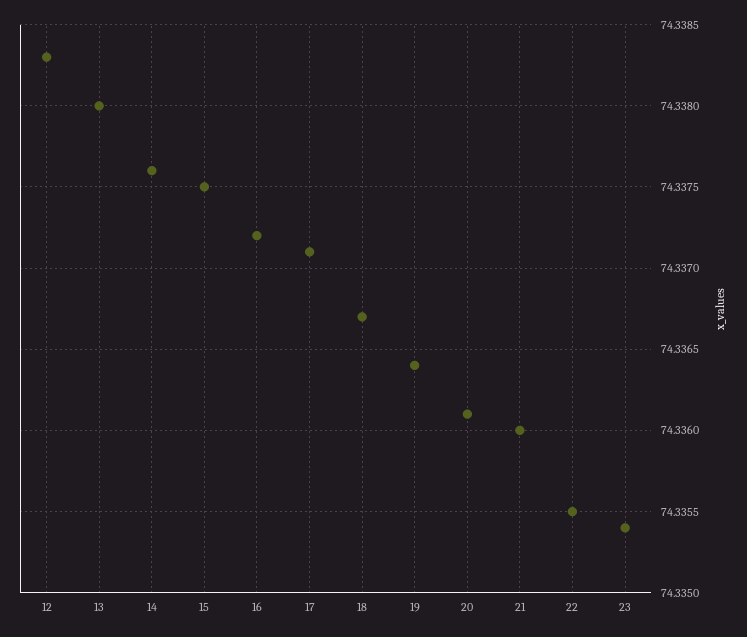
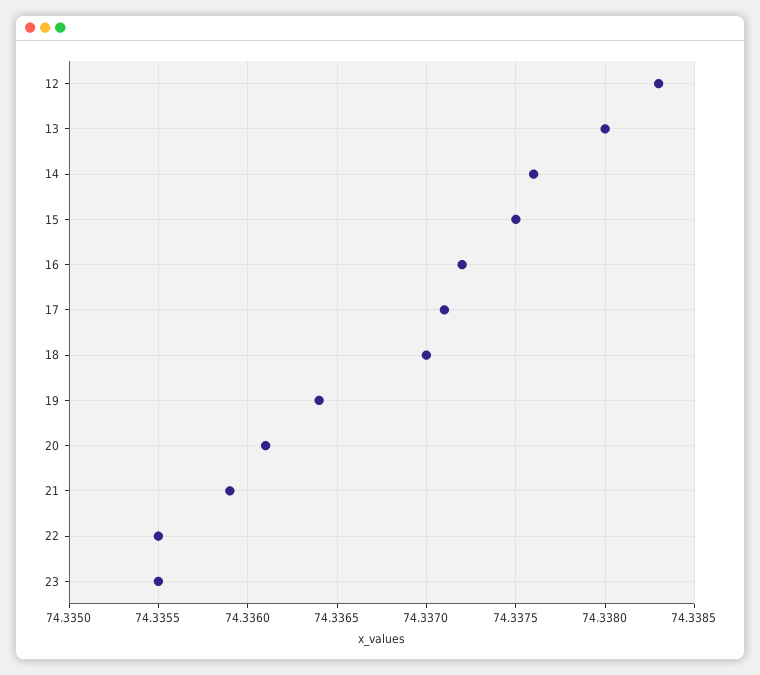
18: 74.3367 -> 74.337
21: 74.336 -> 74.3359
23: 74.3354 -> 74.3355

